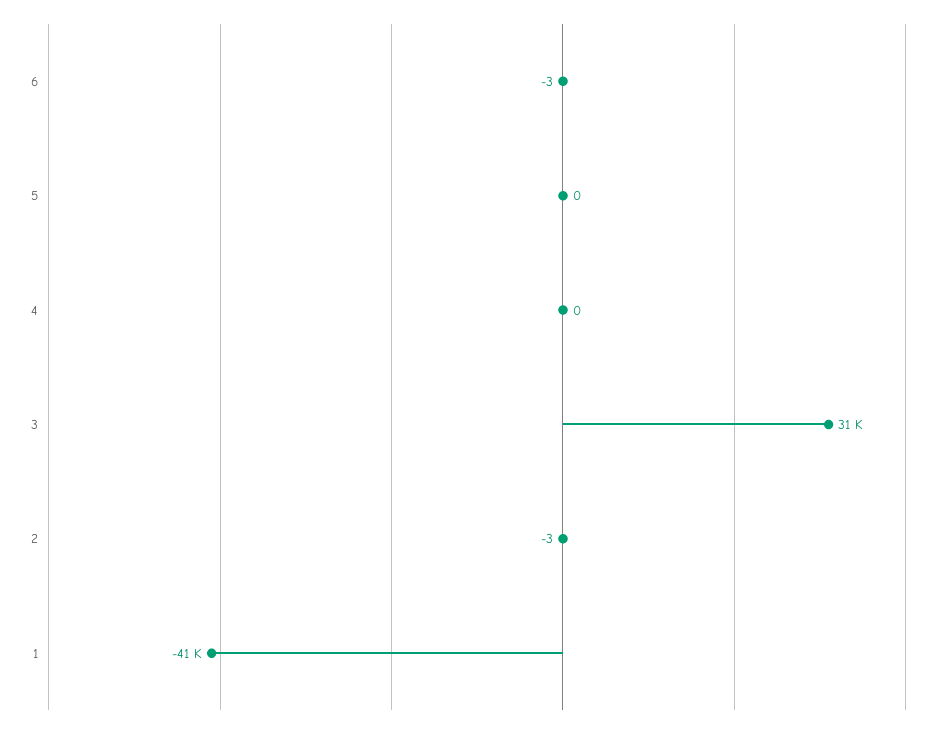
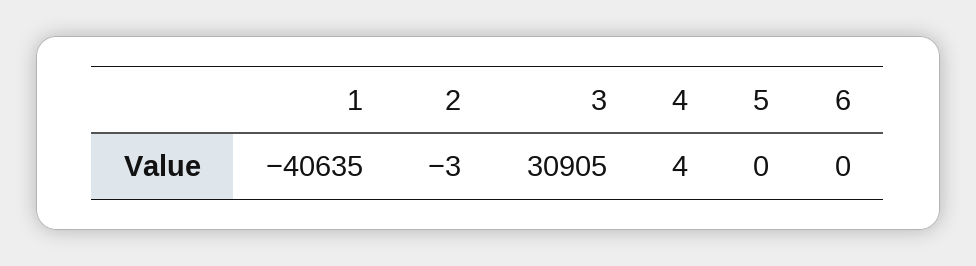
6: -3 -> 0
4: 0 -> 4

